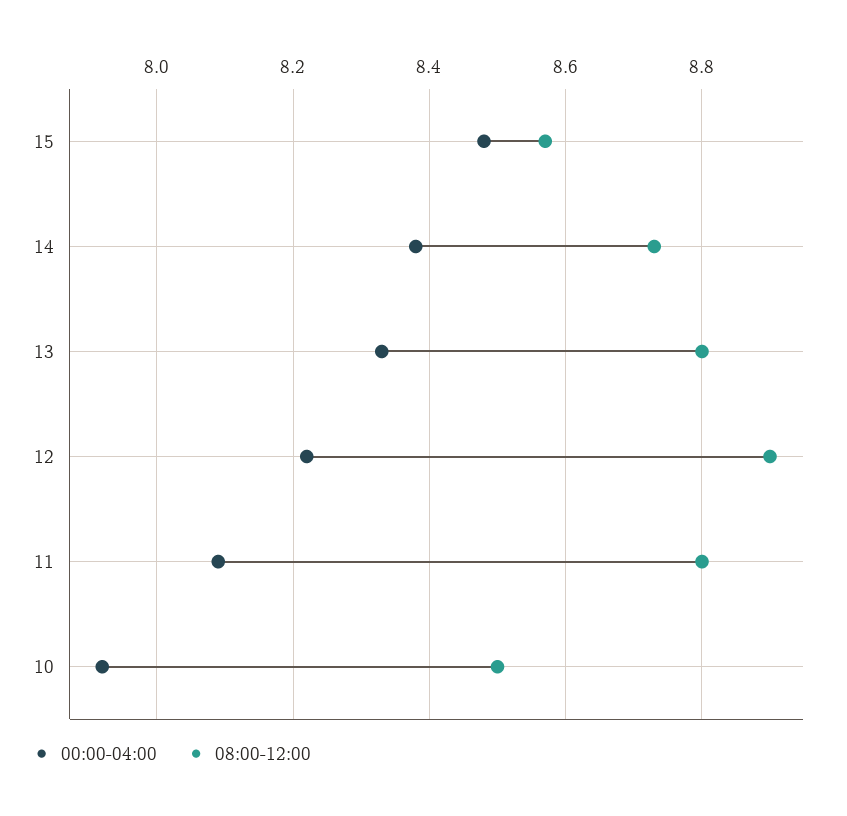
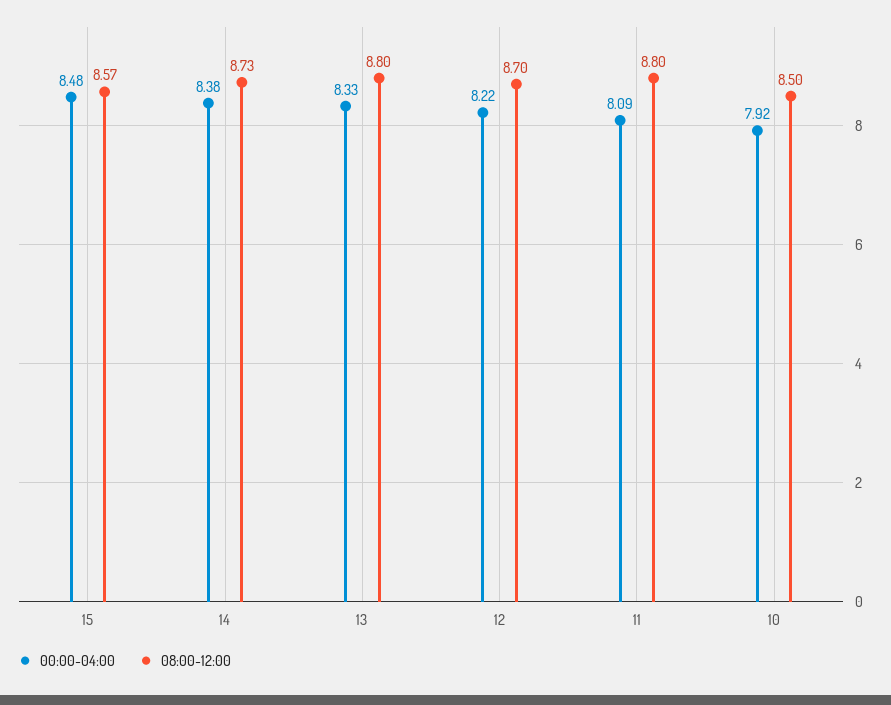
08:00-12:00, 12: 8.9 -> 8.7

